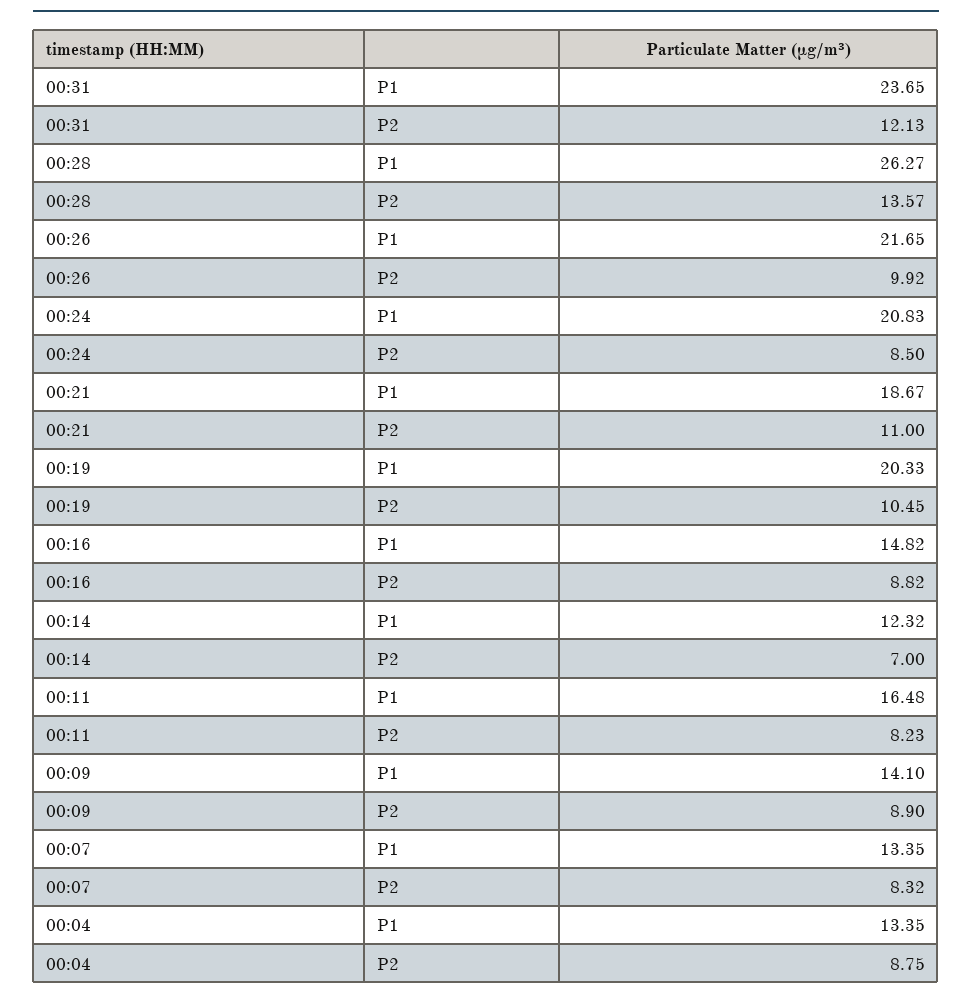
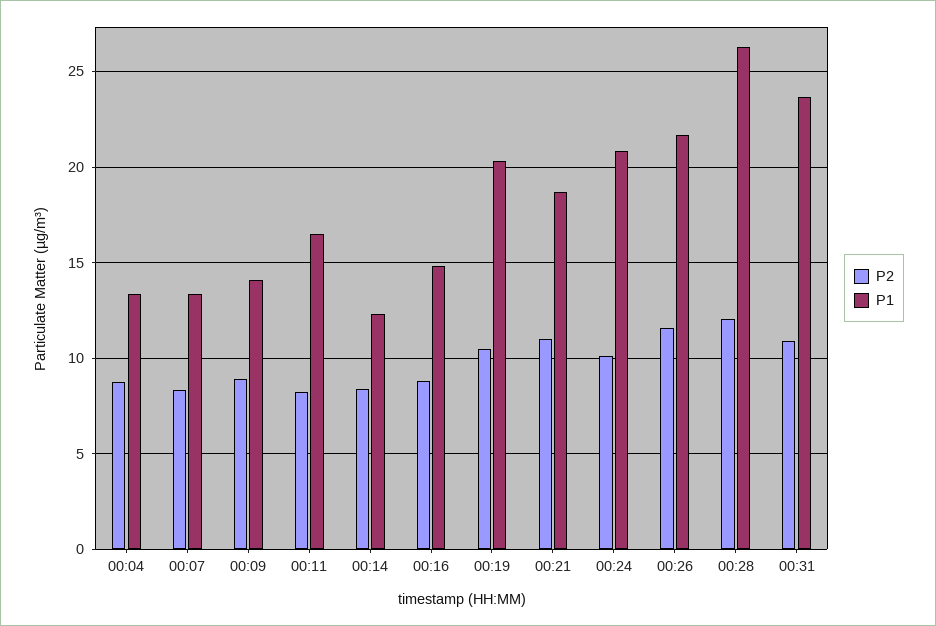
P2, 00:31: 12.13 -> 11
P2, 00:28: 13.57 -> 12
P2, 00:26: 9.92 -> 11.5
P2, 00:24: 8.5 -> 10
P2, 00:14: 7 -> 8.5

